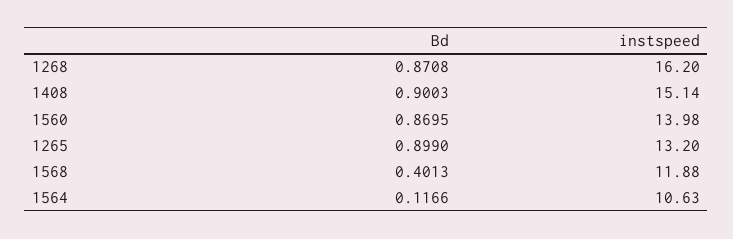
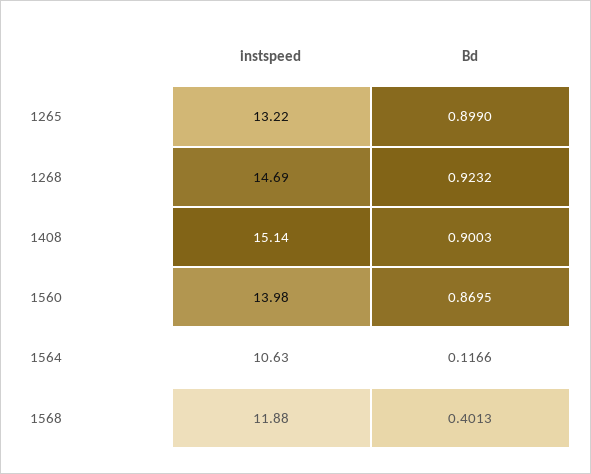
Bd, 1268: 0.8708 -> 0.9232
instspeed, 1268: 16.2 -> 14.69
instspeed, 1265: 13.2 -> 13.22

